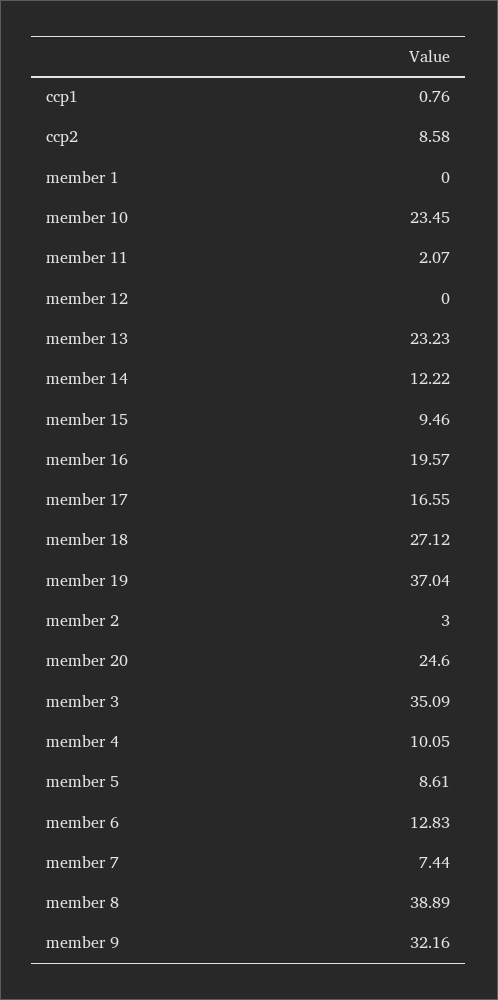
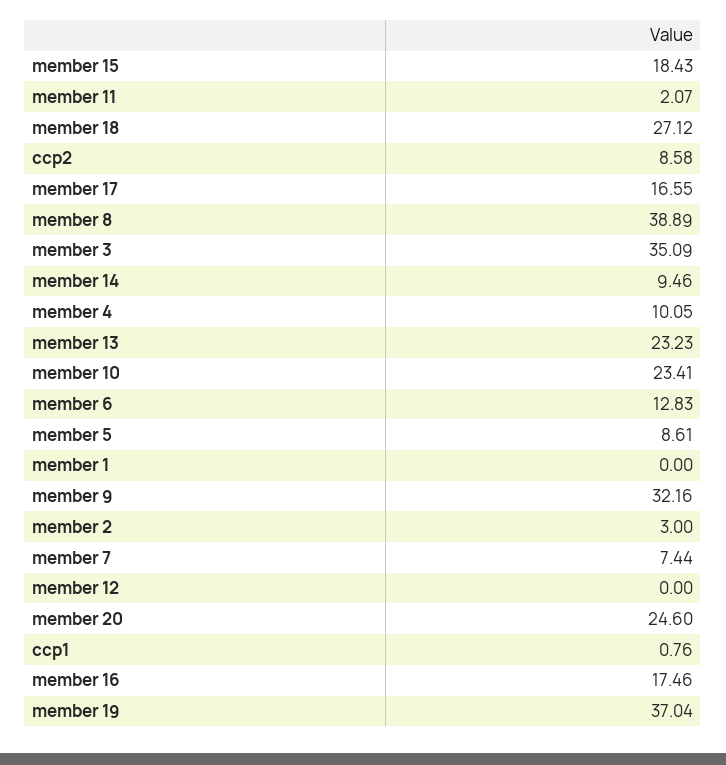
member 10: 23.45 -> 23.41
member 14: 12.22 -> 9.46
member 15: 9.46 -> 18.43
member 16: 19.57 -> 17.46

